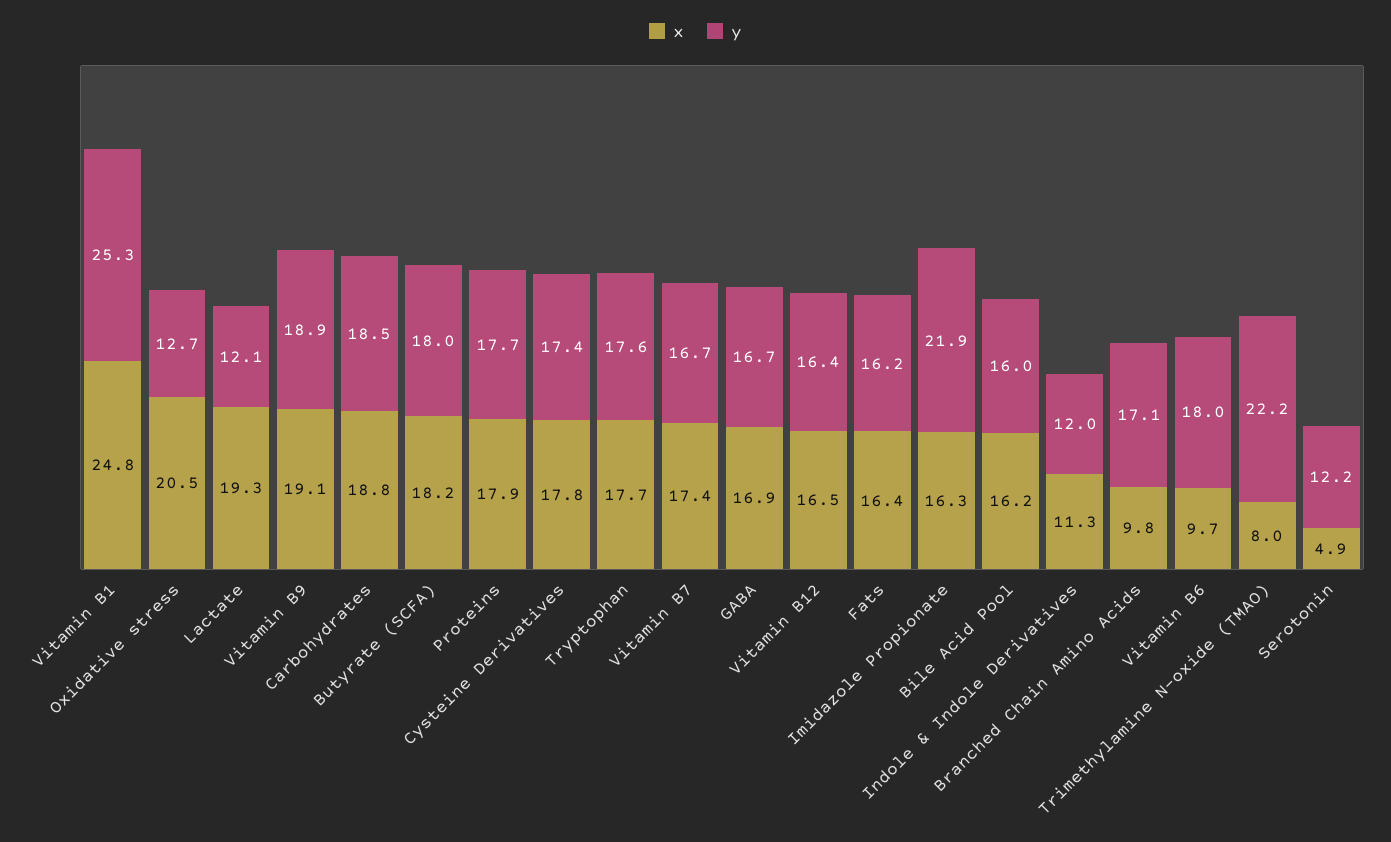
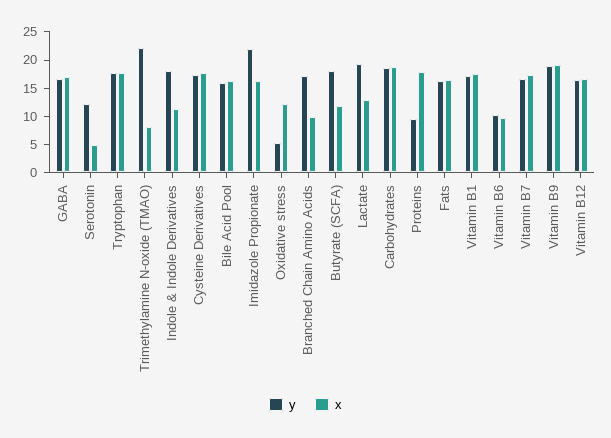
x, Vitamin B1: 24.8 -> 17.5
y, Vitamin B1: 25.3 -> 17.5
x, Oxidative stress: 20.5 -> 12.5
y, Oxidative stress: 12.7 -> 5
x, Lactate: 19.3 -> 12.5
y, Lactate: 12.1 -> 20
x, Butyrate (SCFA): 18.2 -> 12.5
y, Proteins: 17.7 -> 10
y, Indole & Indole Derivatives: 12 -> 17.5
y, Vitamin B6: 18 -> 10

